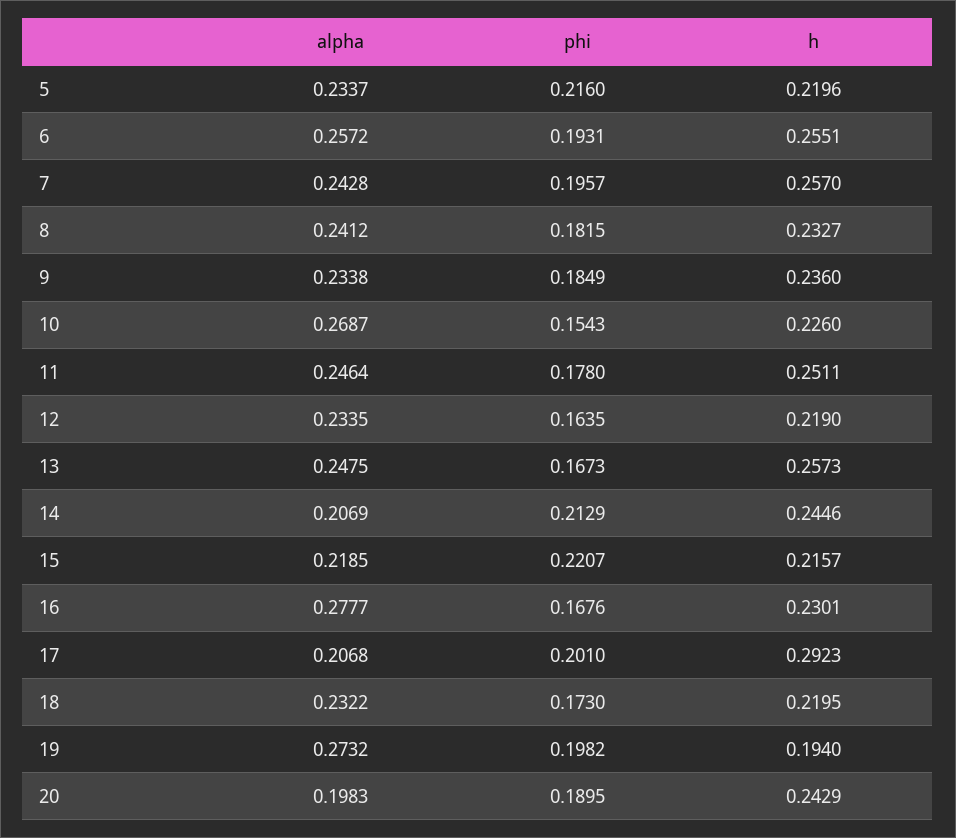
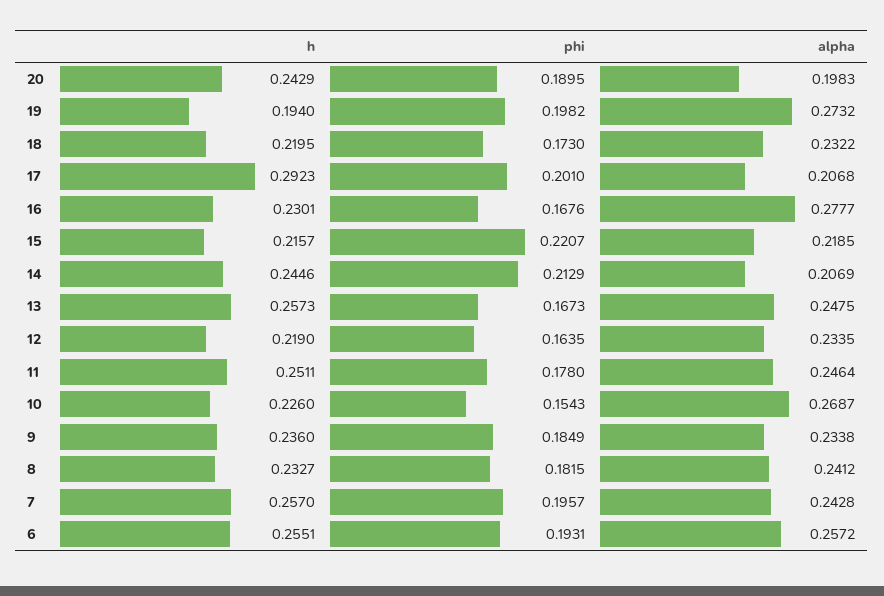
alpha, 5: 0.2337 -> none
phi, 5: 0.216 -> none
h, 5: 0.2196 -> none

